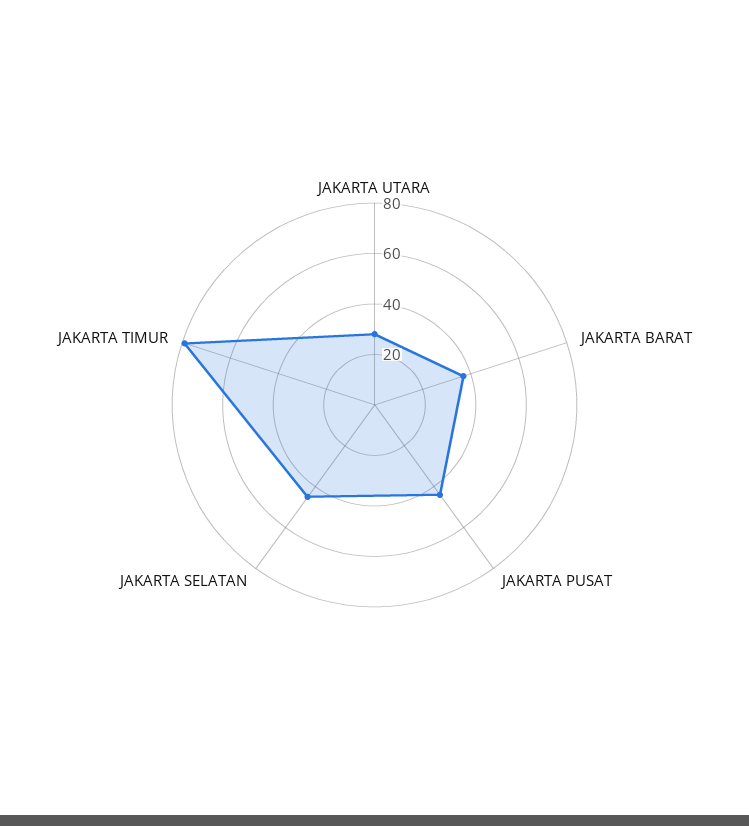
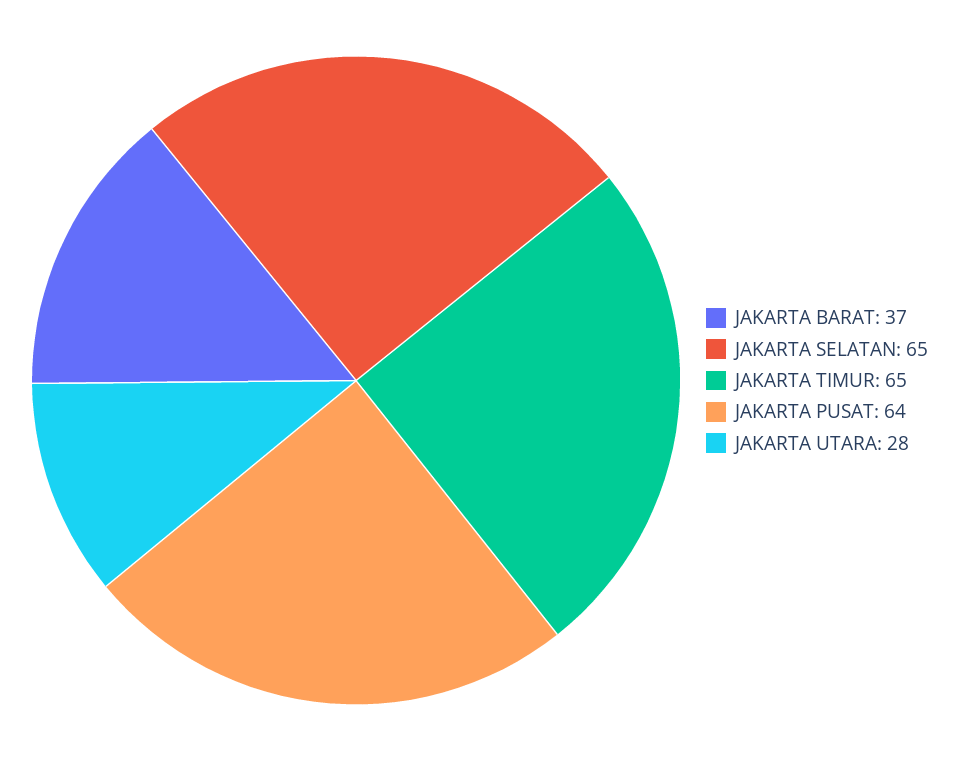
JAKARTA PUSAT: 45 -> 64
JAKARTA SELATAN: 45 -> 65
JAKARTA TIMUR: 80 -> 65

